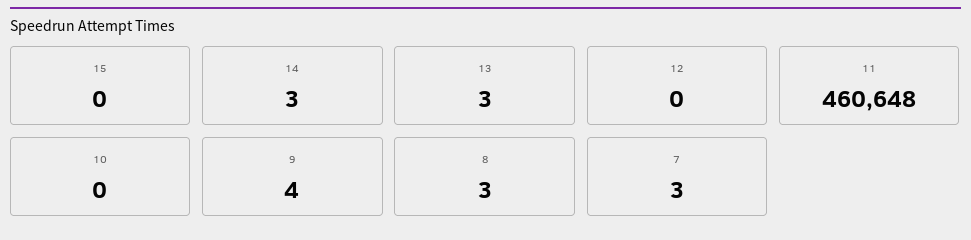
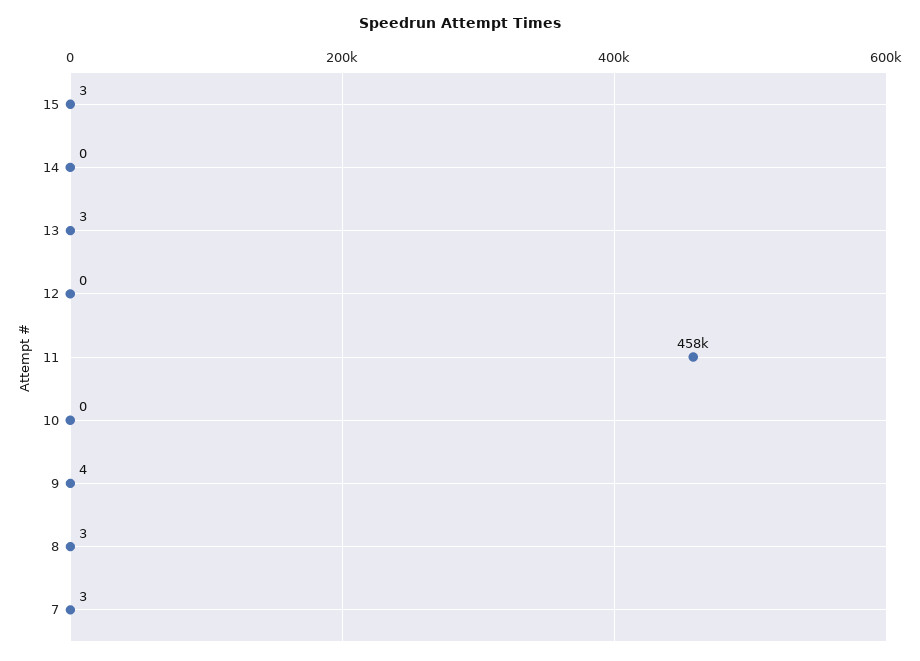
15: 0 -> 3
14: 3 -> 0
11: 460648 -> 458000

